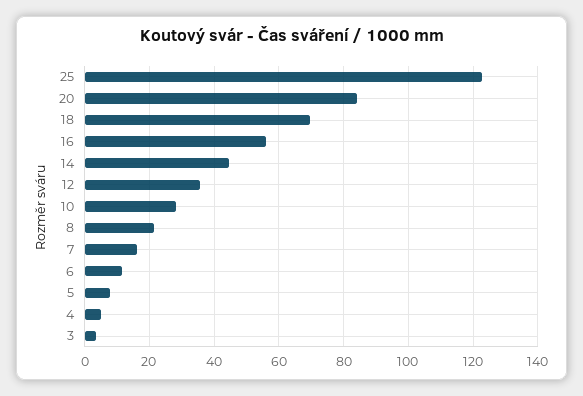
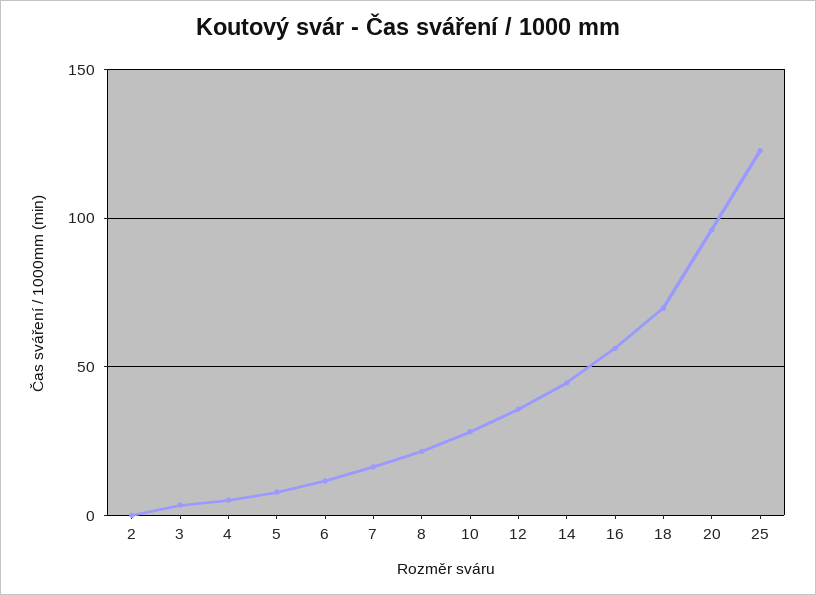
20: 84 -> 95
2: none -> 0

